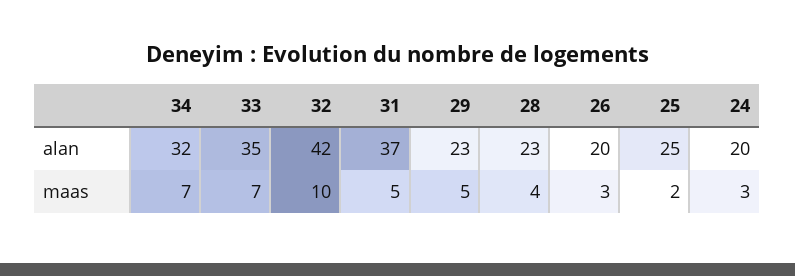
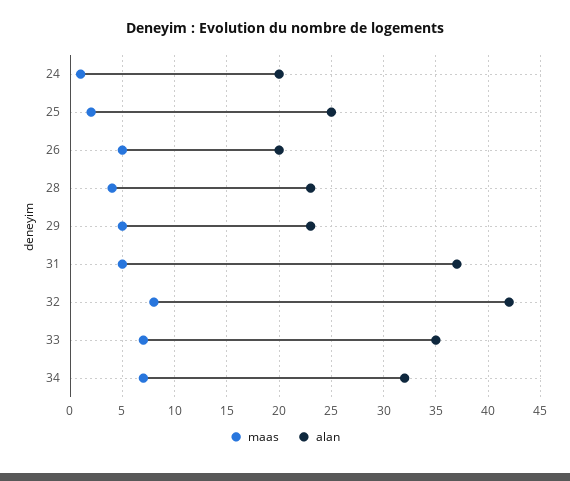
maas, 32: 10 -> 8
maas, 26: 3 -> 5
maas, 24: 3 -> 1

